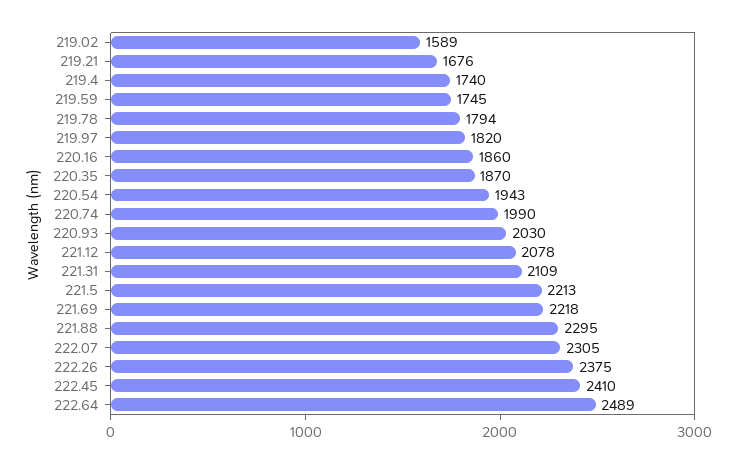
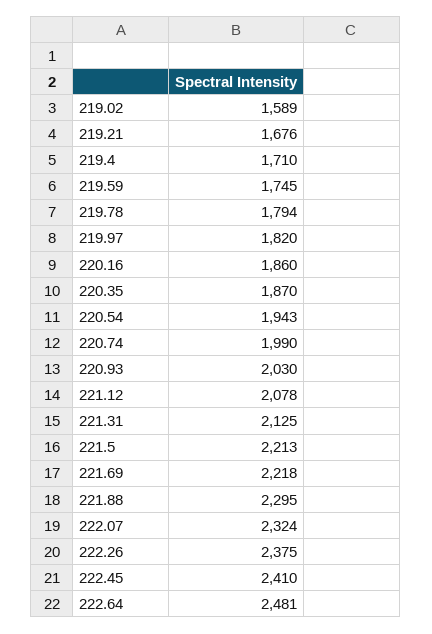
219.4: 1740 -> 1710
221.31: 2109 -> 2125
222.07: 2305 -> 2324
222.64: 2489 -> 2481

